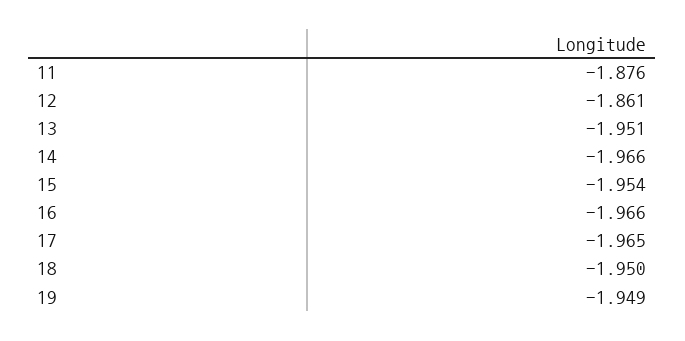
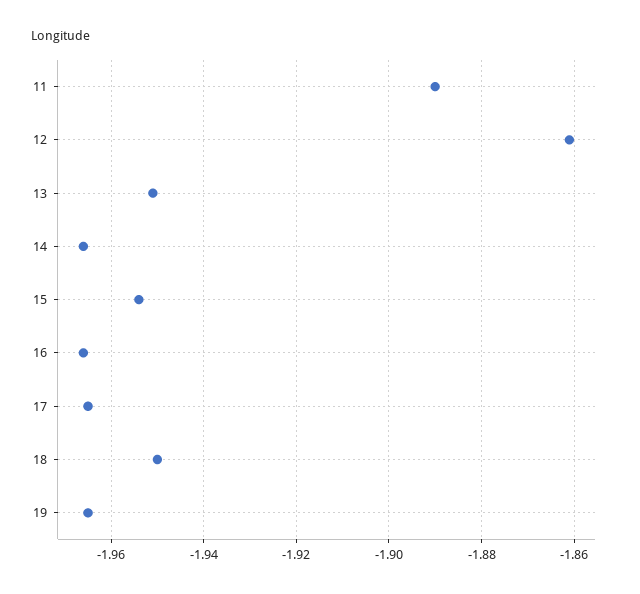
11: -1.876 -> -1.89
19: -1.949 -> -1.965

